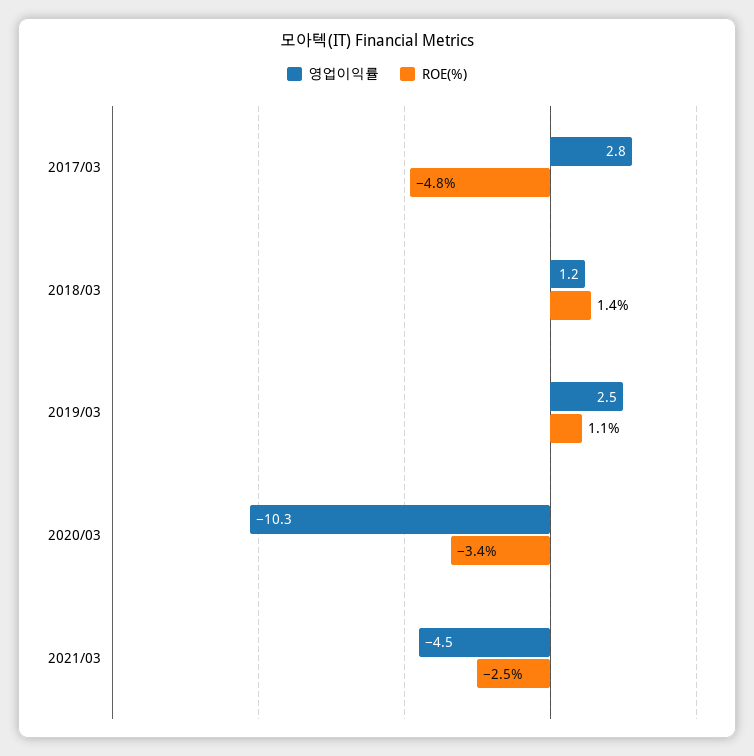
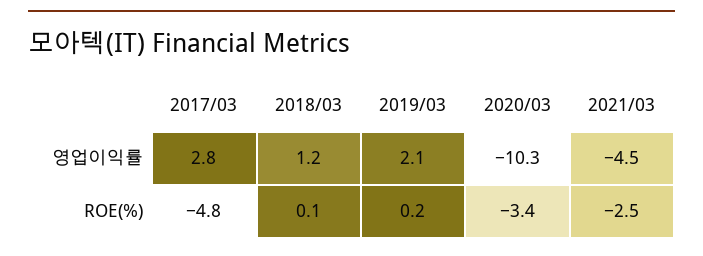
ROE(%), 2018/03: 1.4 -> 0.1
영업이익률, 2019/03: 2.5 -> 2.1
ROE(%), 2019/03: 1.1 -> 0.2

